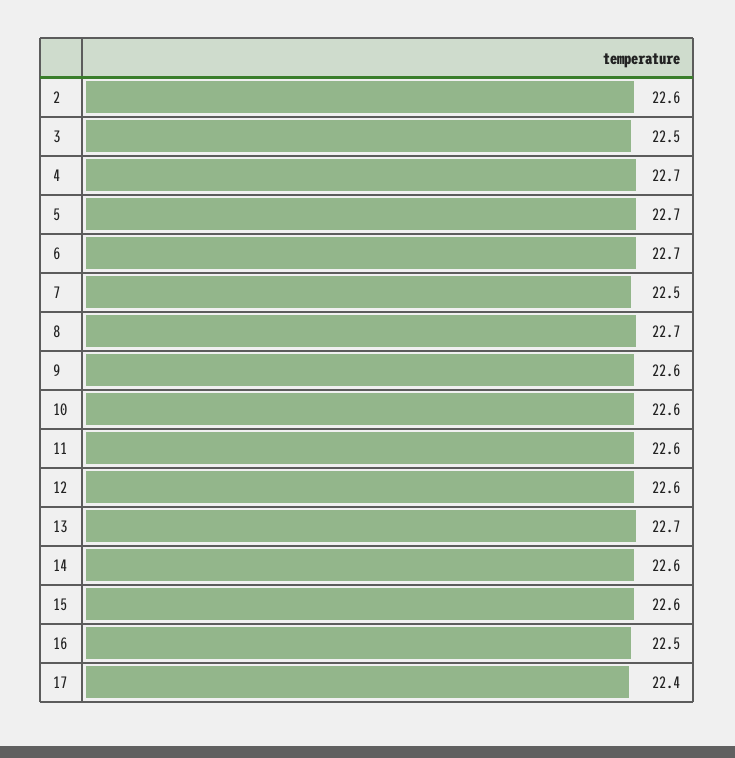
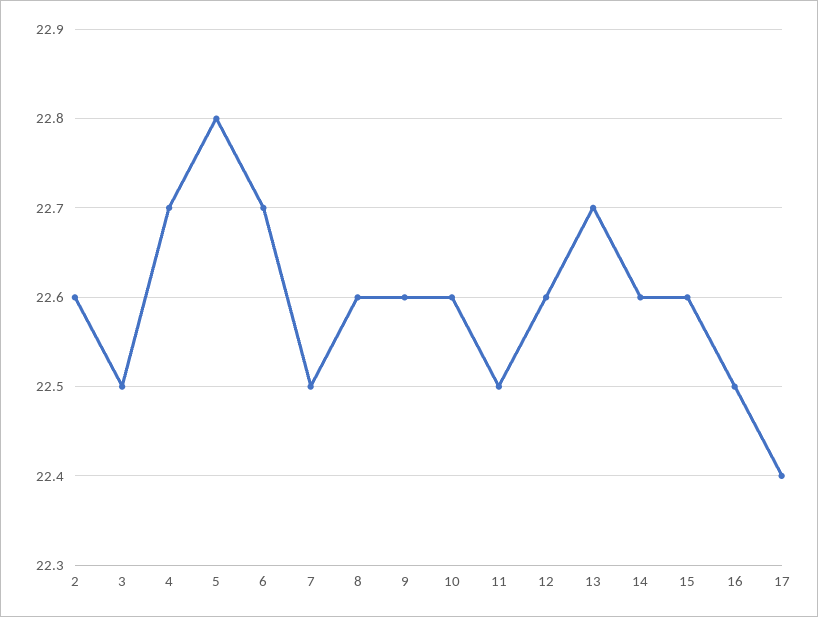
5: 22.7 -> 22.8
8: 22.7 -> 22.6
11: 22.6 -> 22.5

